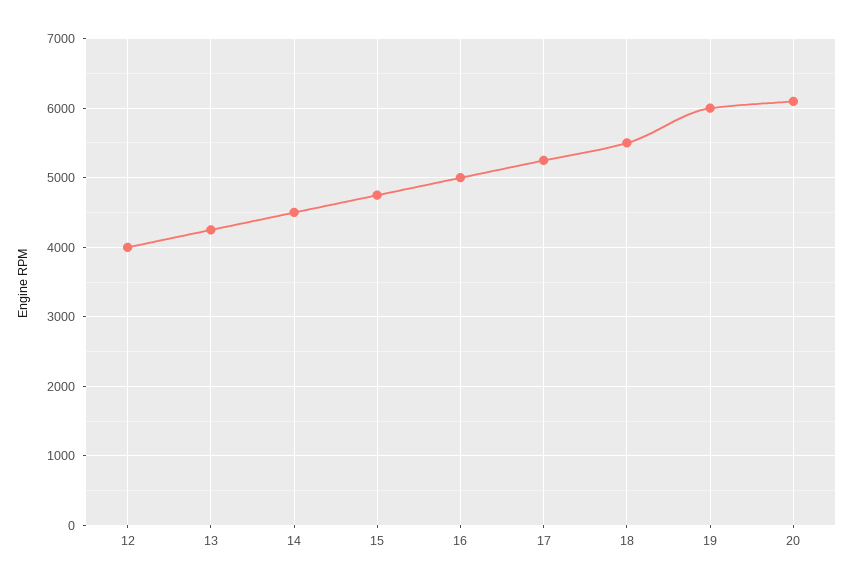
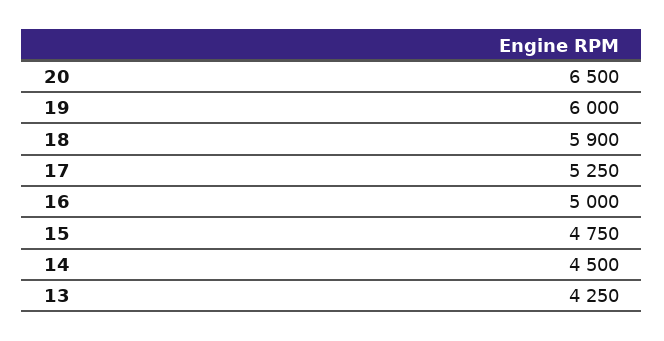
12: 4000 -> none
18: 5500 -> 5900
20: 6100 -> 6500

